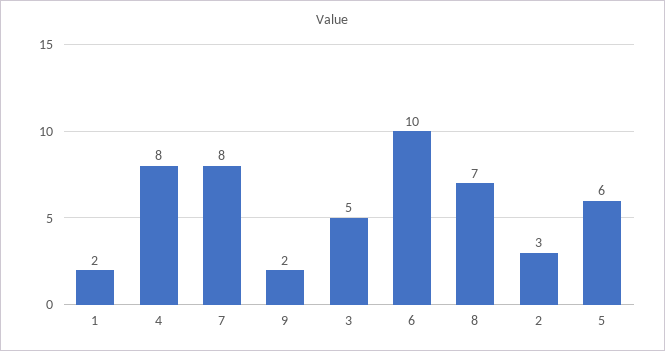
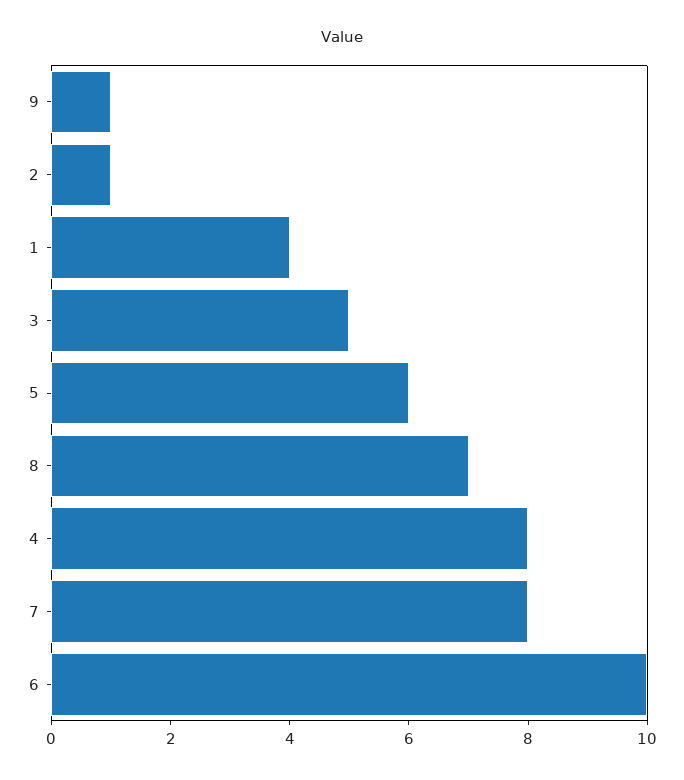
1: 2 -> 4
9: 2 -> 1
2: 3 -> 1

